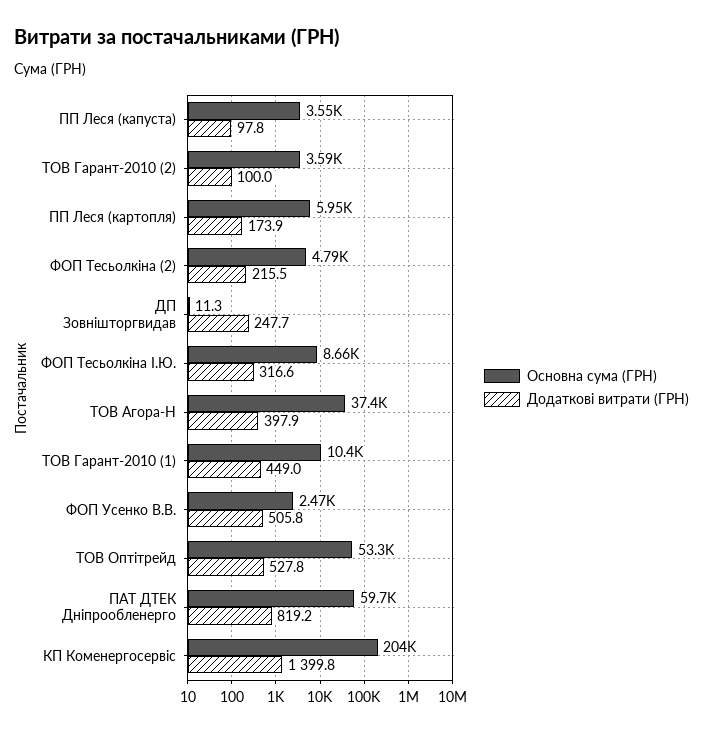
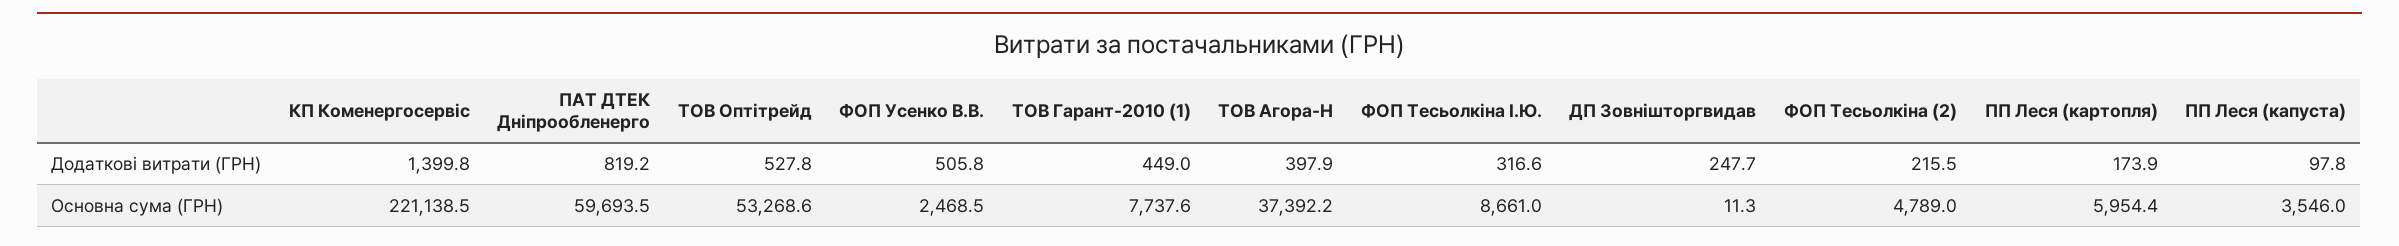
Основна сума (ГРН), ТОВ Гарант-2010 (2): 3590 -> none
Додаткові витрати (ГРН), ТОВ Гарант-2010 (2): 100 -> none
Основна сума (ГРН), ТОВ Гарант-2010 (1): 10400 -> 7737.6
Основна сума (ГРН), КП Коменергосервіс: 204000 -> 221138.5

